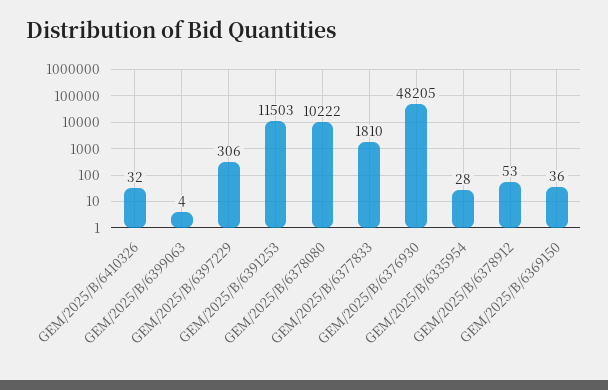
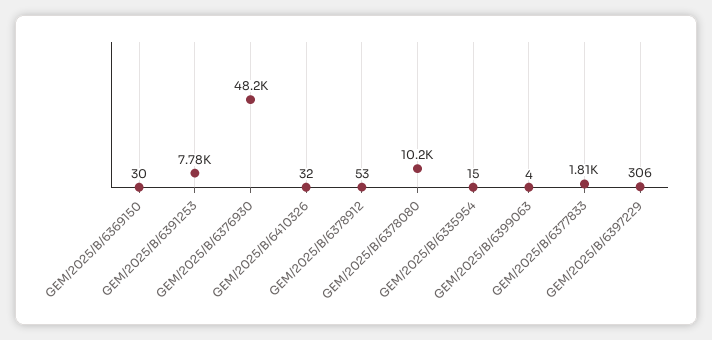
GEM/2025/B/6391253: 11503 -> 7780
GEM/2025/B/6335954: 28 -> 15
GEM/2025/B/6369150: 36 -> 30

